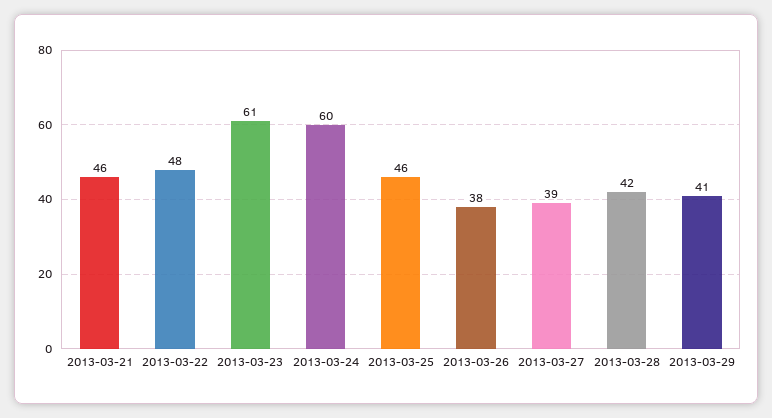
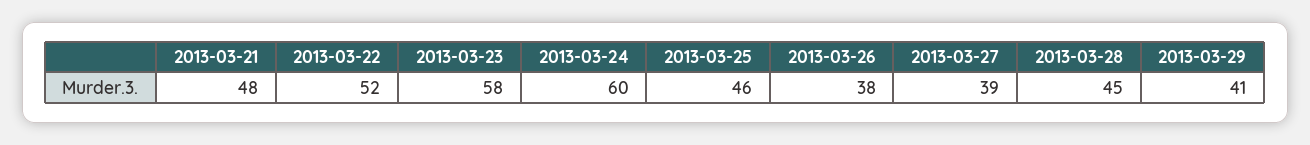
2013-03-21: 46 -> 48
2013-03-22: 48 -> 52
2013-03-23: 61 -> 58
2013-03-28: 42 -> 45

